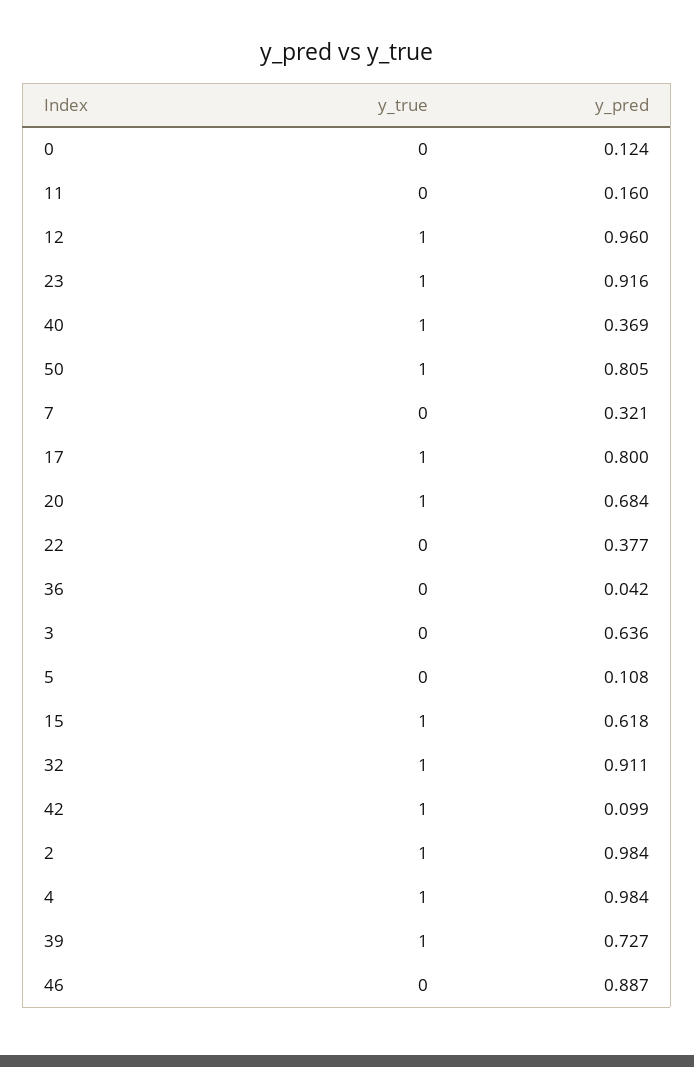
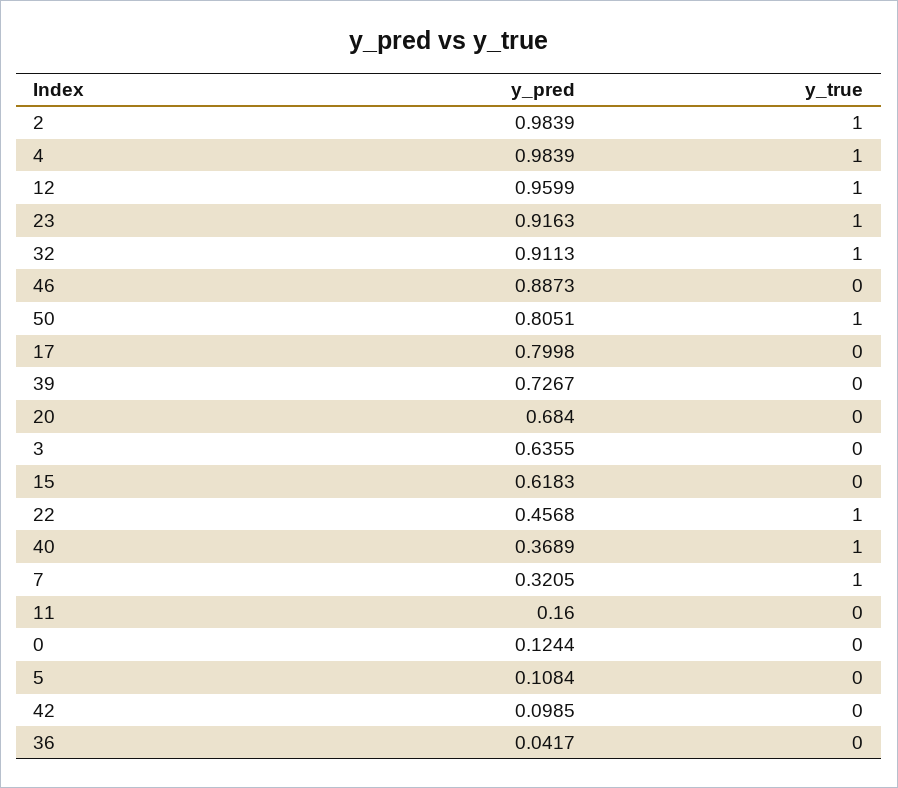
y_true, 7: 0 -> 1
y_true, 17: 1 -> 0
y_true, 20: 1 -> 0
y_true, 22: 0 -> 1
y_pred, 22: 0.377 -> 0.4568
y_true, 15: 1 -> 0
y_true, 42: 1 -> 0
y_true, 39: 1 -> 0

